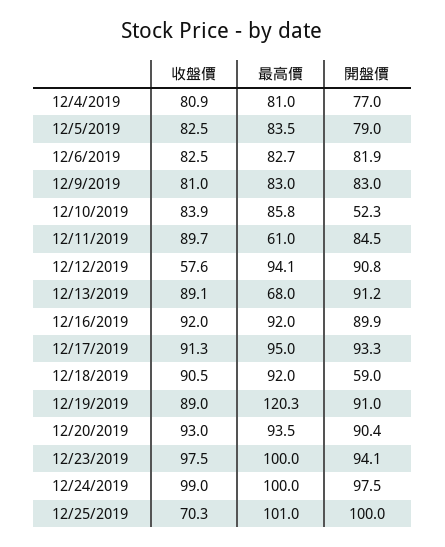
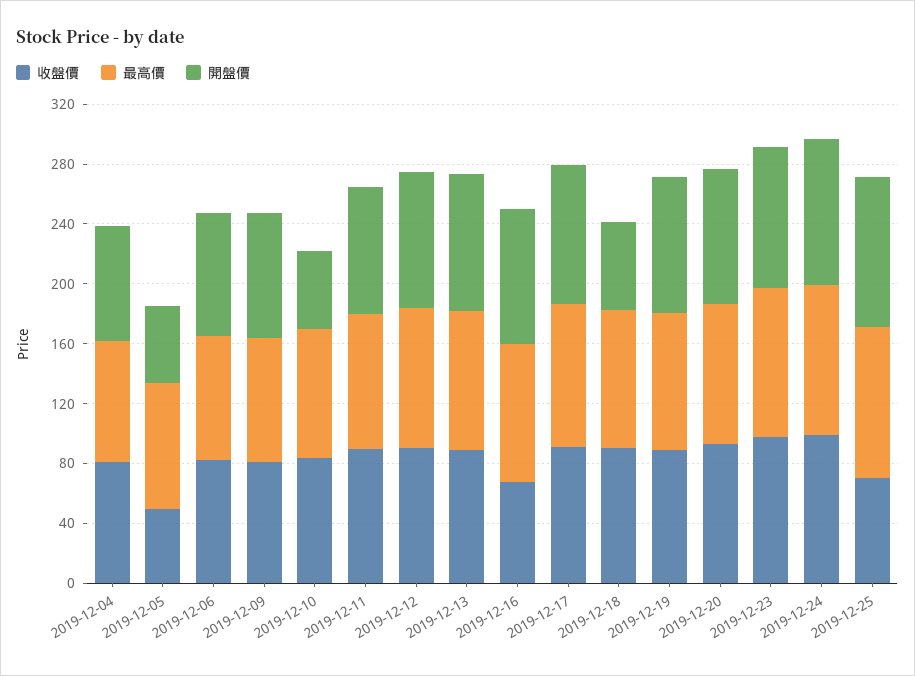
收盤價, 12/5/2019: 82.5 -> 50
開盤價, 12/5/2019: 79 -> 50
最高價, 12/11/2019: 61 -> 90
收盤價, 12/12/2019: 57.6 -> 90
最高價, 12/13/2019: 68 -> 90
收盤價, 12/16/2019: 92 -> 70
最高價, 12/19/2019: 120.3 -> 90

